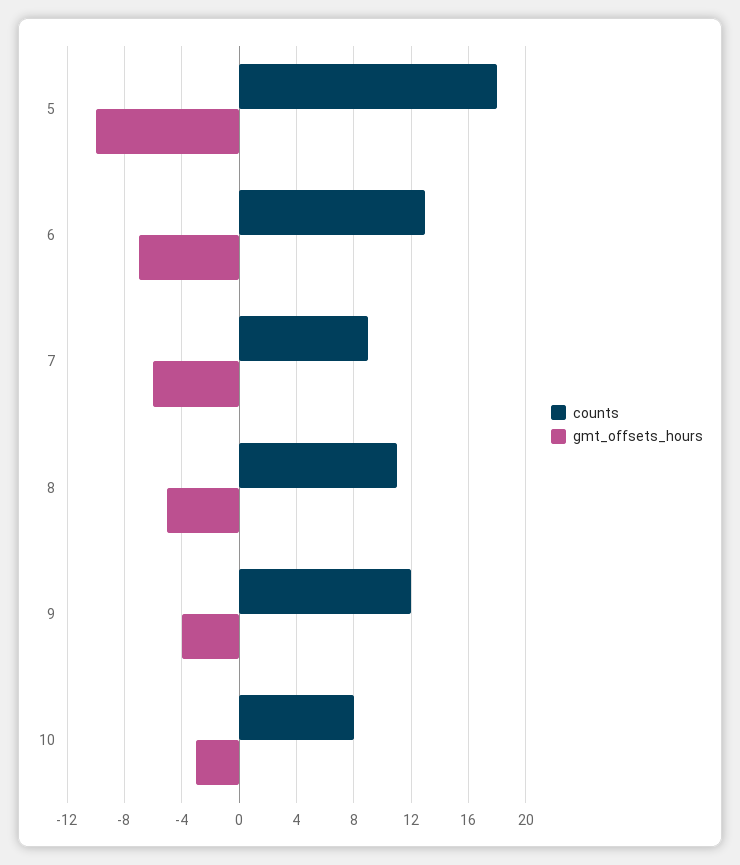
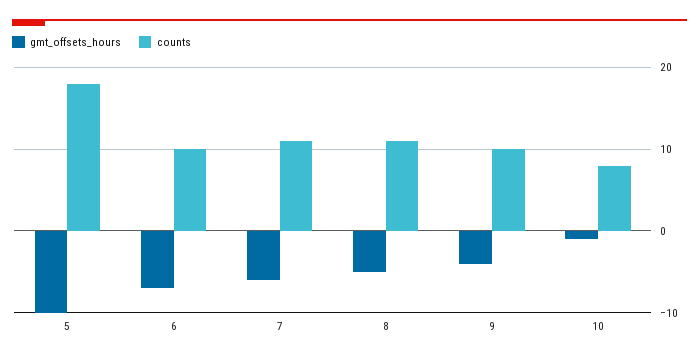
counts, 6: 13 -> 10
counts, 7: 9 -> 11
counts, 9: 12 -> 10
gmt_offsets_hours, 10: -3 -> -1

